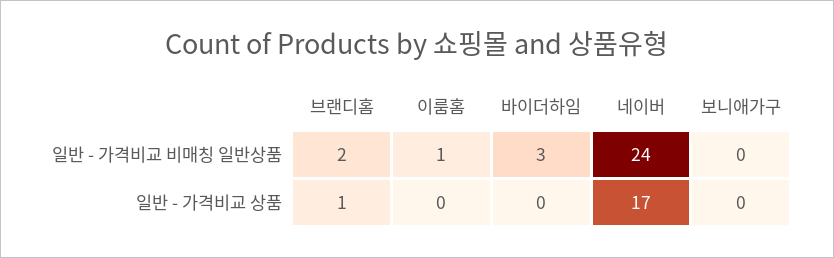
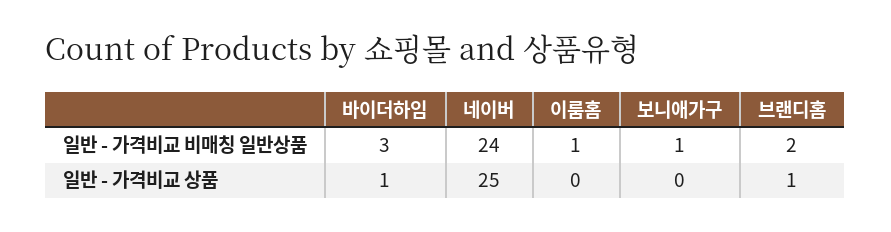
보니애가구, 일반 - 가격비교 비매칭 일반상품: 0 -> 1
바이더하임, 일반 - 가격비교 상품: 0 -> 1
네이버, 일반 - 가격비교 상품: 17 -> 25

